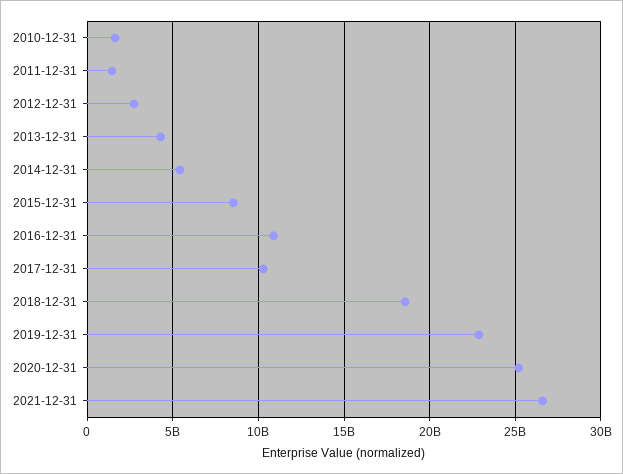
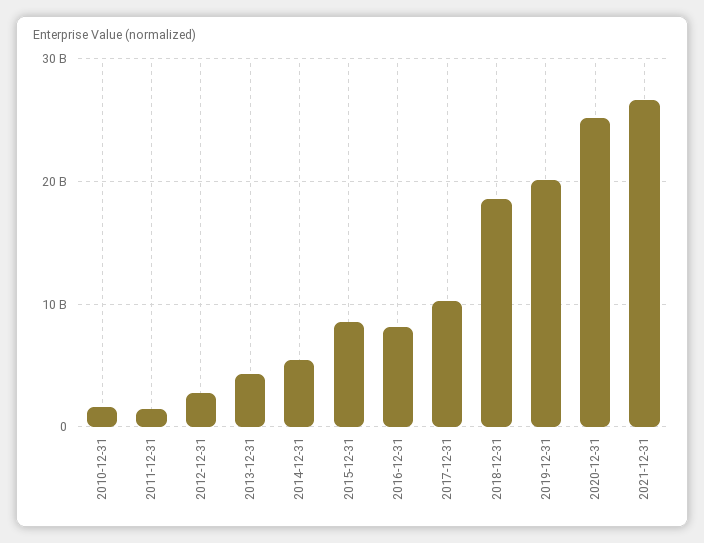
2016-12-31: 11000000000 -> 8000000000
2019-12-31: 23000000000 -> 20000000000

